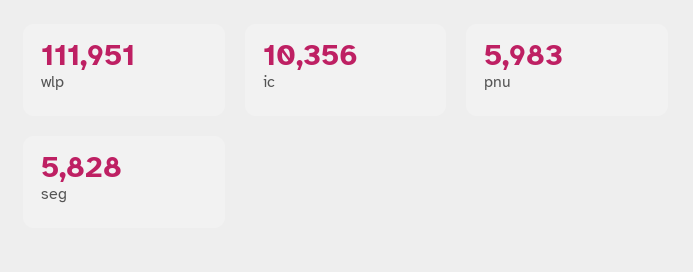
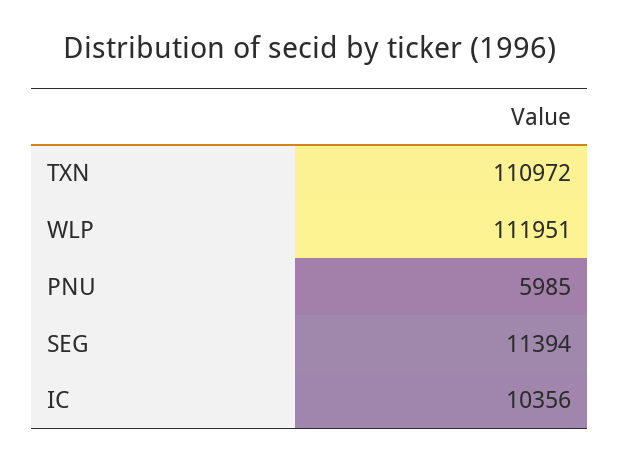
pnu: 5983 -> 5985
seg: 5828 -> 11394
TXN: none -> 110972

